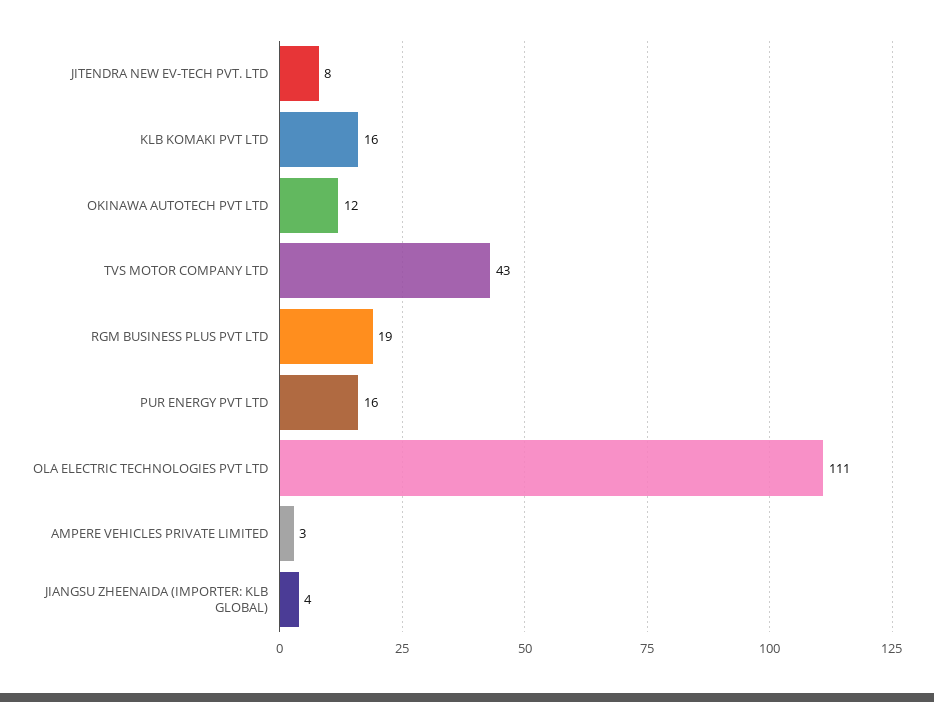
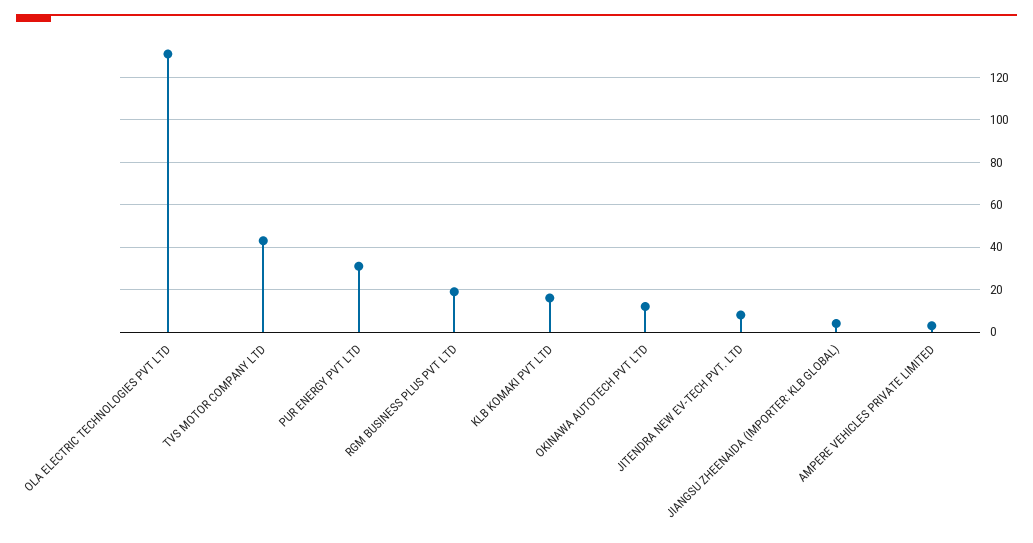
PUR ENERGY PVT LTD: 16 -> 30
OLA ELECTRIC TECHNOLOGIES PVT LTD: 111 -> 130

